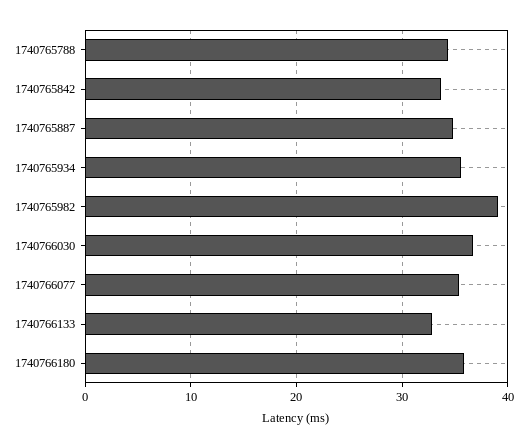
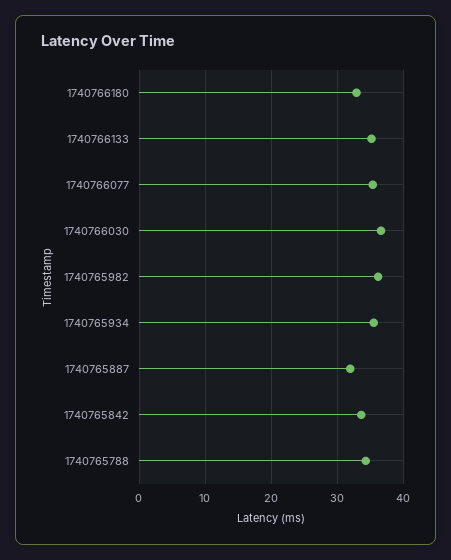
1740765887: 35 -> 32
1740765982: 39 -> 36
1740766133: 33 -> 35
1740766180: 36 -> 33

